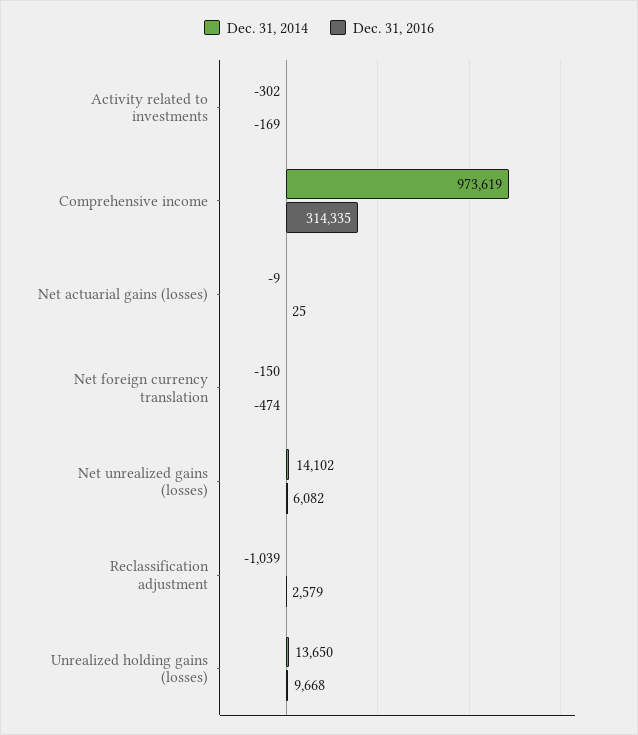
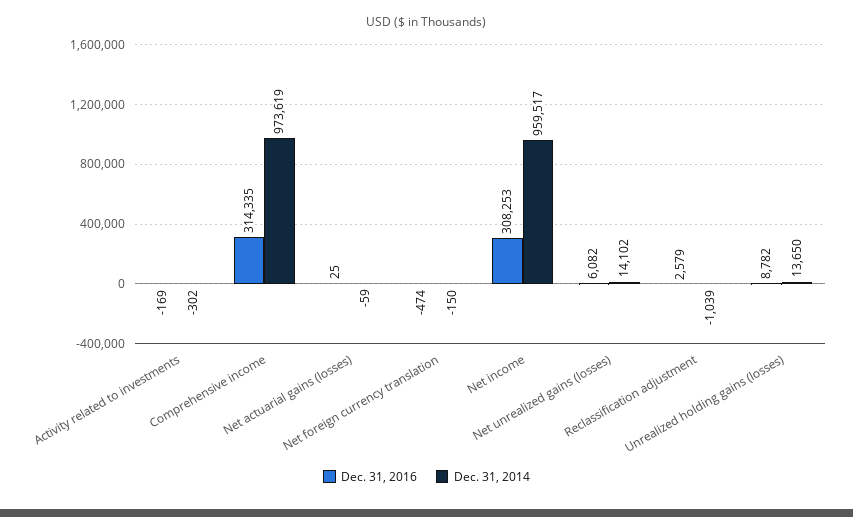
Dec. 31, 2014, Net actuarial gains (losses): -9 -> -59
Dec. 31, 2016, Unrealized holding gains (losses): 9668 -> 8782
Dec. 31, 2016, Net income: none -> 308253
Dec. 31, 2014, Net income: none -> 959517

